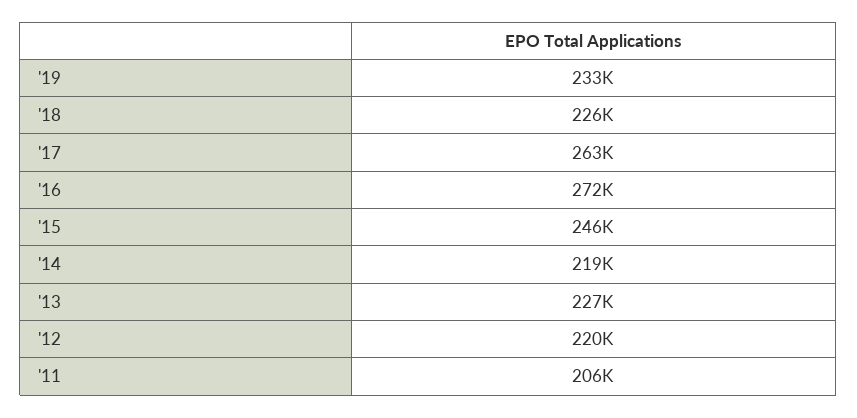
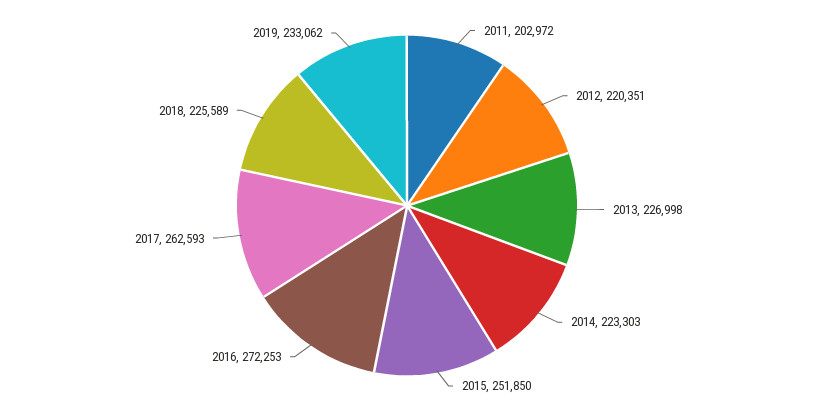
'15: 246000 -> 251850
'14: 219000 -> 223303
'11: 206000 -> 202972

